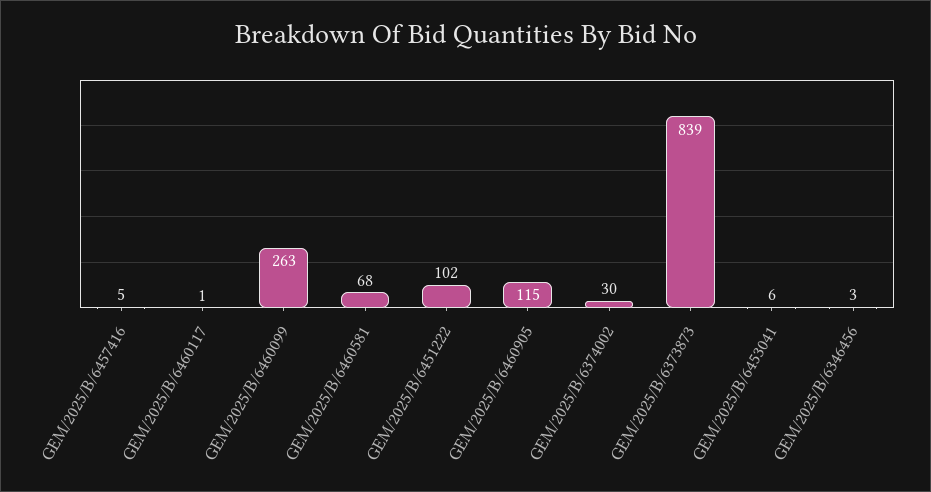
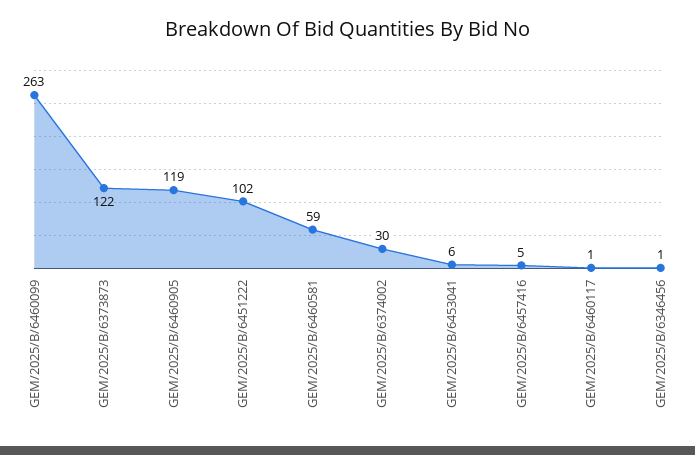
GEM/2025/B/6460581: 68 -> 59
GEM/2025/B/6460905: 115 -> 119
GEM/2025/B/6373873: 839 -> 122
GEM/2025/B/6346456: 3 -> 1

